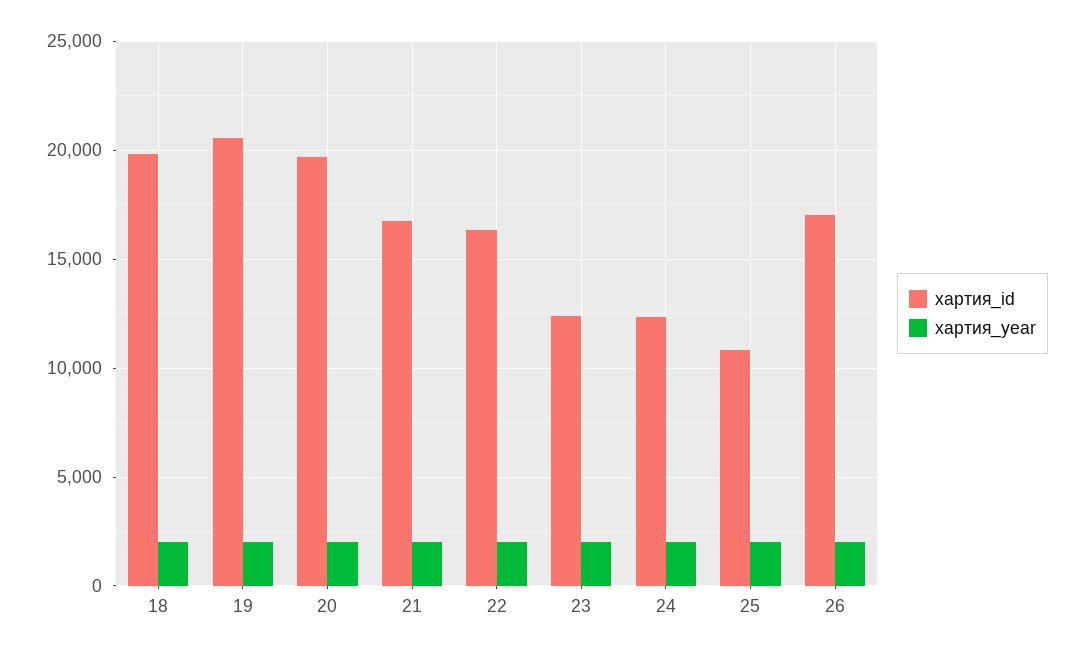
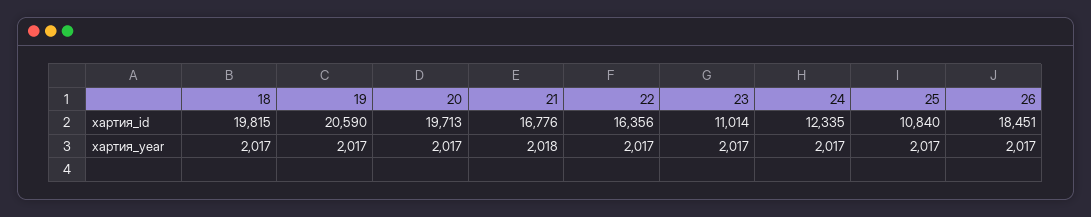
хартия_id, 23: 12500 -> 11014
хартия_id, 26: 17000 -> 18451

